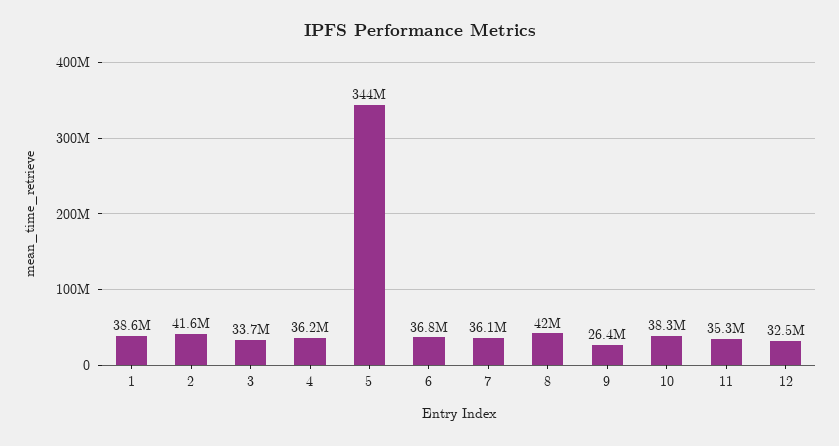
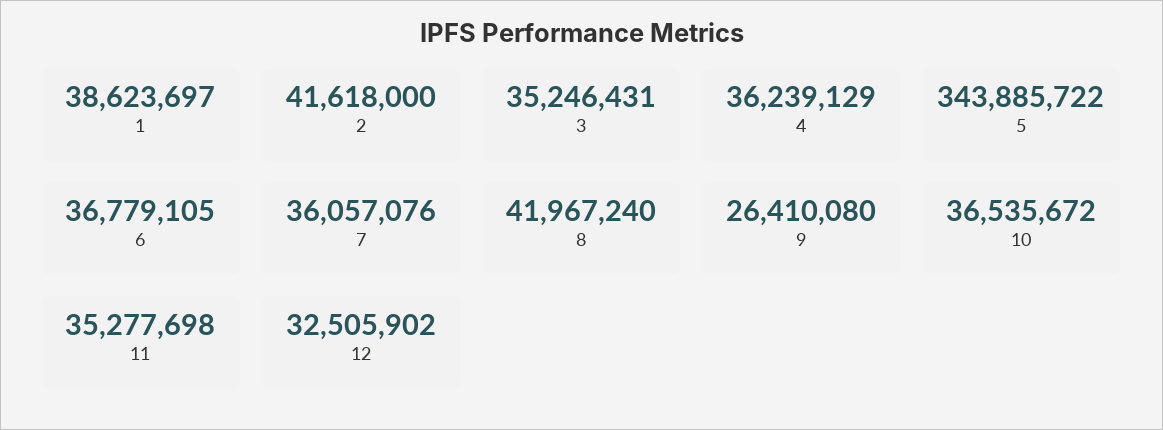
3: 33700000 -> 35246431
10: 38300000 -> 36535672

